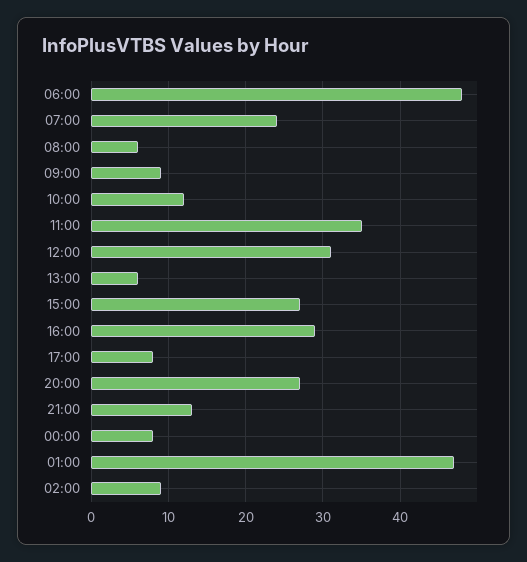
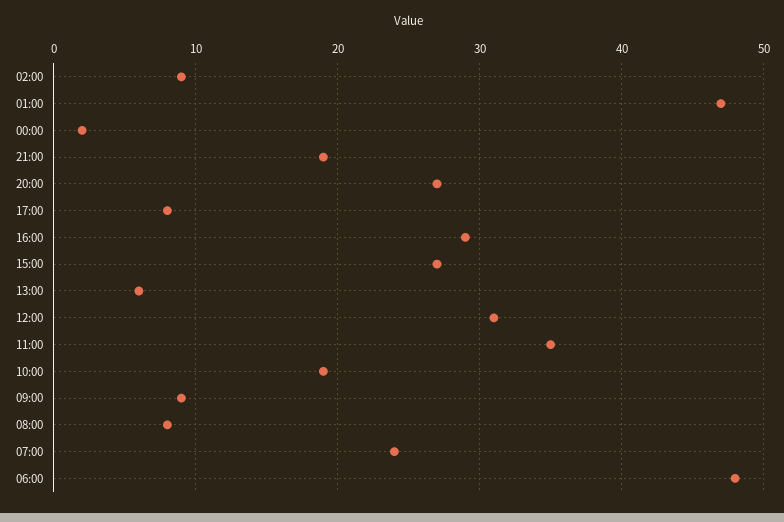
08:00: 6 -> 8
10:00: 12 -> 19
21:00: 13 -> 19
00:00: 8 -> 2

